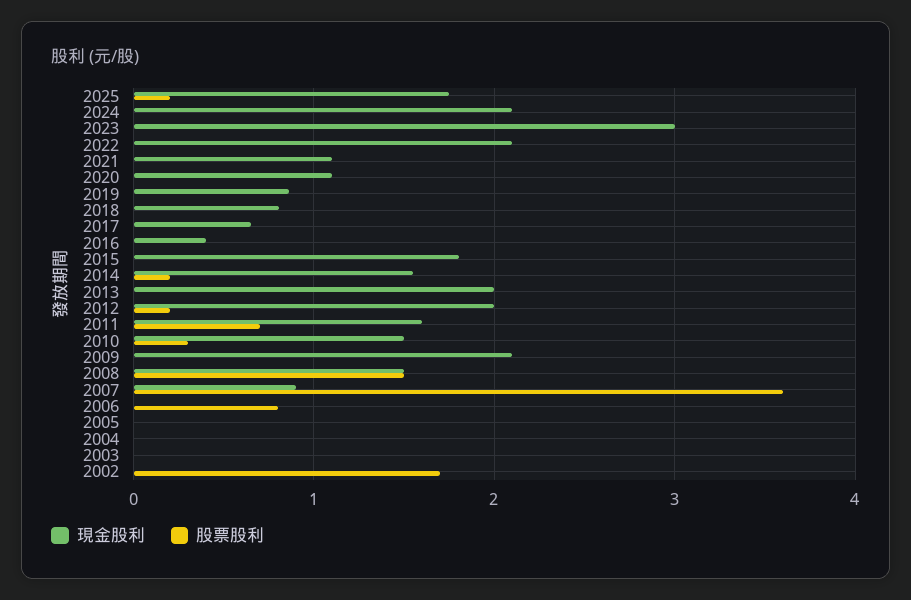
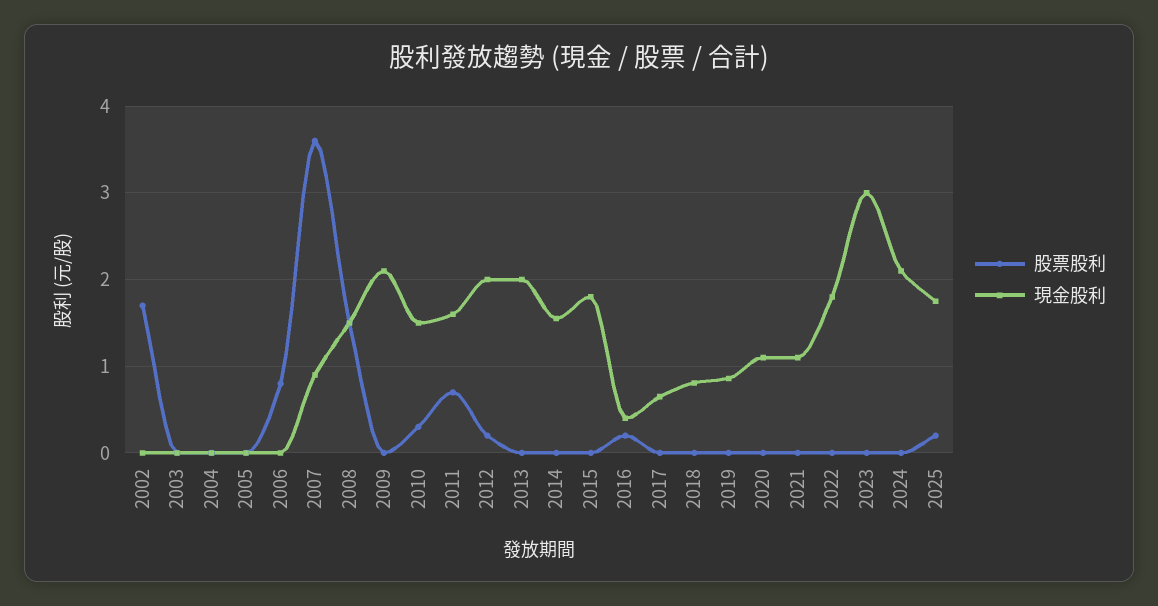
現金股利, 2022: 2.1 -> 1.8
股票股利, 2016: 0 -> 0.2
股票股利, 2014: 0.2 -> 0

